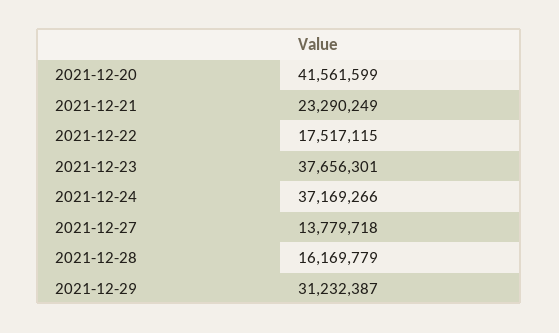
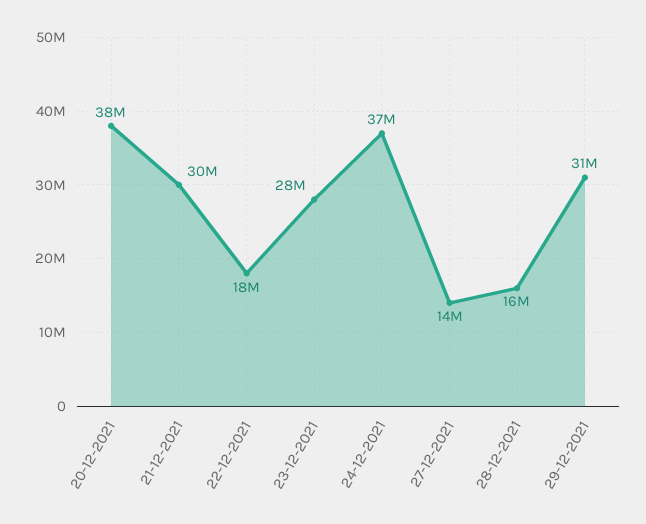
2021-12-20: 41561599 -> 38000000
2021-12-21: 23290249 -> 30000000
2021-12-23: 37656301 -> 28000000

